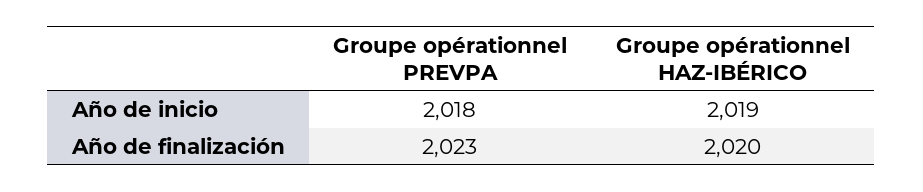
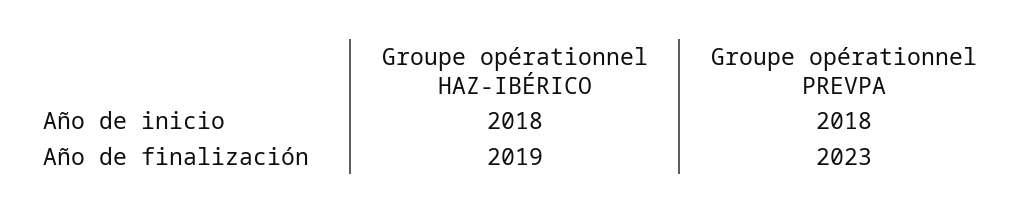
Groupe opérationnel HAZ-IBÉRICO, Año de inicio: 2019 -> 2018
Groupe opérationnel HAZ-IBÉRICO, Año de finalización: 2020 -> 2019

